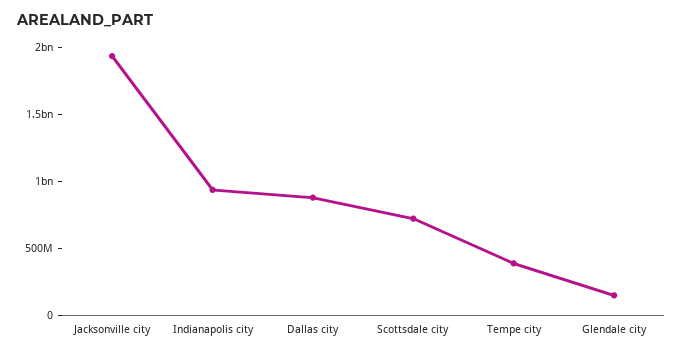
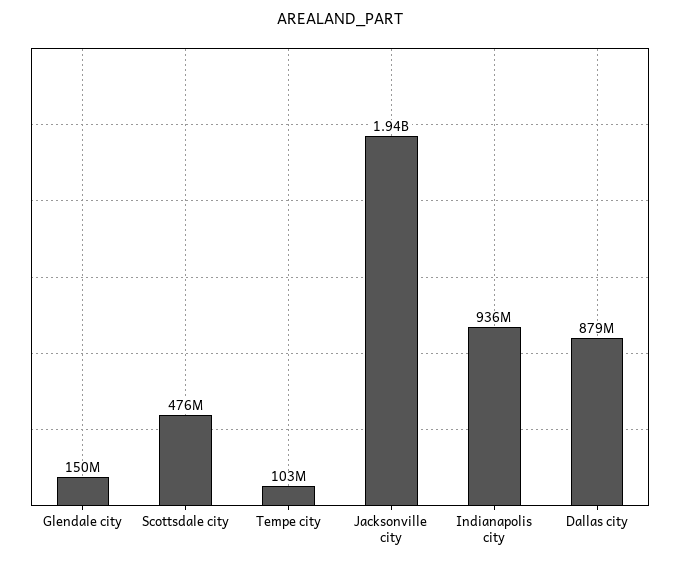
Scottsdale city: 700000000 -> 476000000
Tempe city: 400000000 -> 103000000

